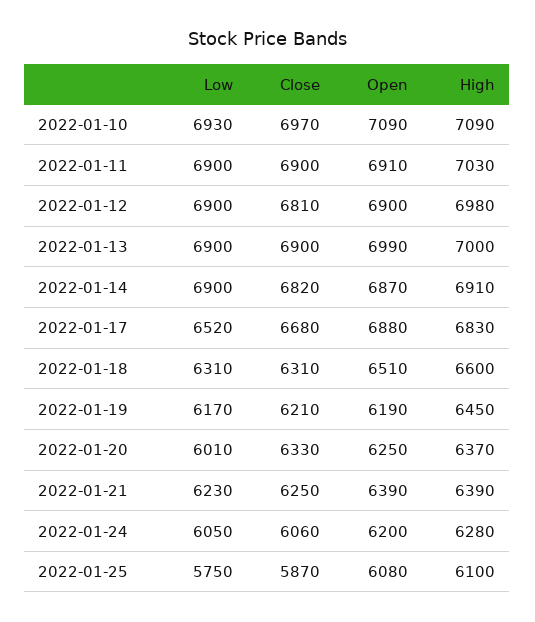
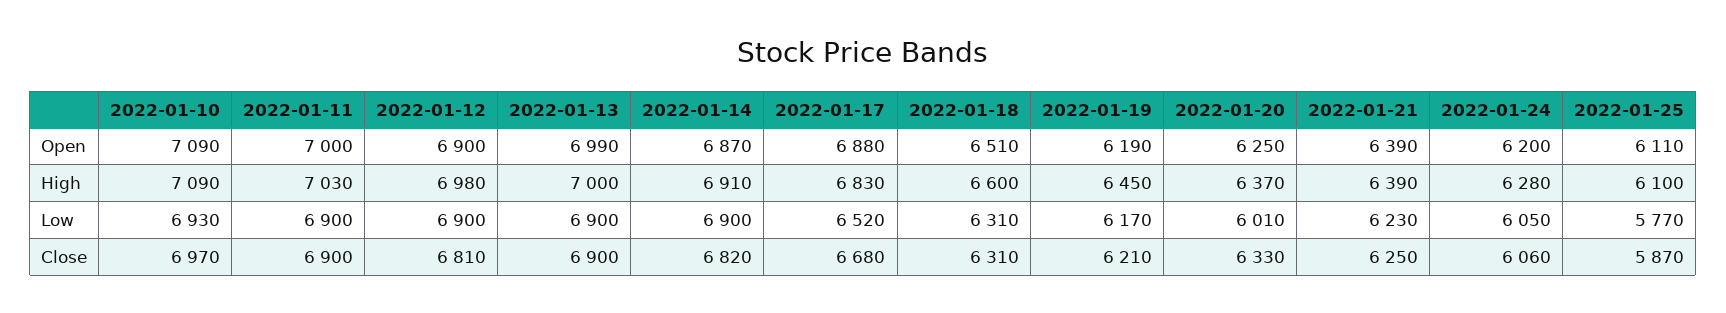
Open, 2022-01-11: 6910 -> 7000
Low, 2022-01-25: 5750 -> 5770
Open, 2022-01-25: 6080 -> 6110

